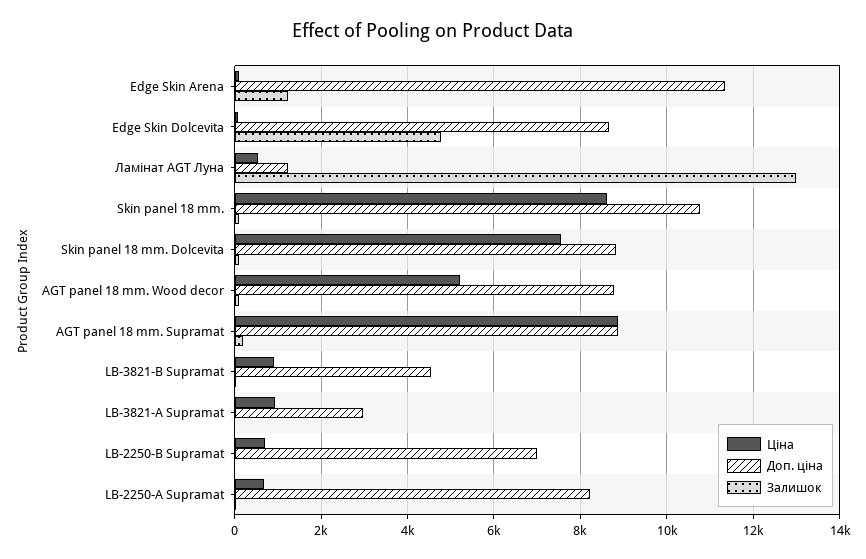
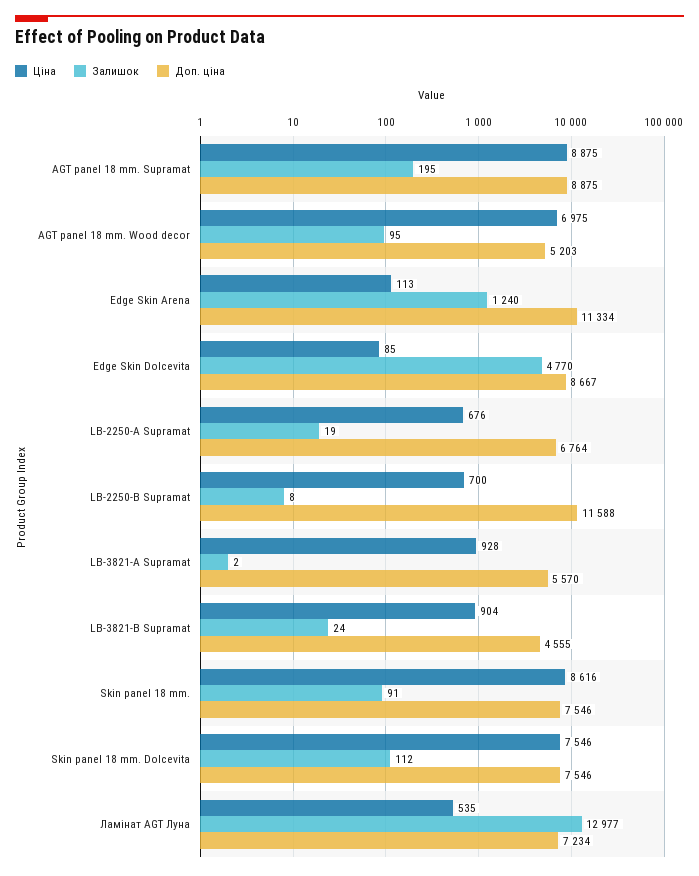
Доп. ціна, Ламінат AGT Луна: 1200 -> 7234
Доп. ціна, Skin panel 18 mm.: 10800 -> 7546
Доп. ціна, Skin panel 18 mm. Dolcevita: 8800 -> 7546
Ціна, AGT panel 18 mm. Wood decor: 5200 -> 6975
Доп. ціна, AGT panel 18 mm. Wood decor: 8800 -> 5203
Доп. ціна, LB-3821-А Supramat: 3000 -> 5570
Доп. ціна, LB-2250-В Supramat: 7000 -> 11588
Доп. ціна, LB-2250-А Supramat: 8200 -> 6764

